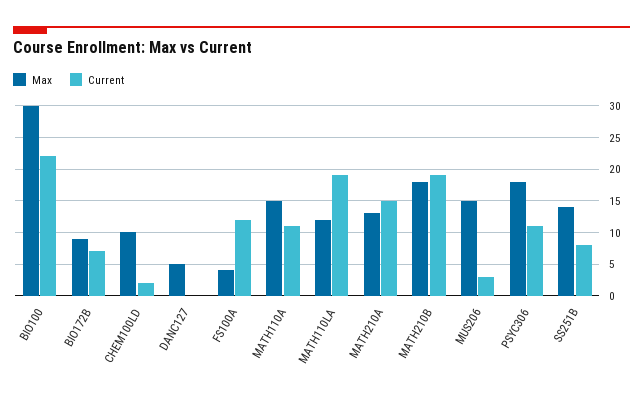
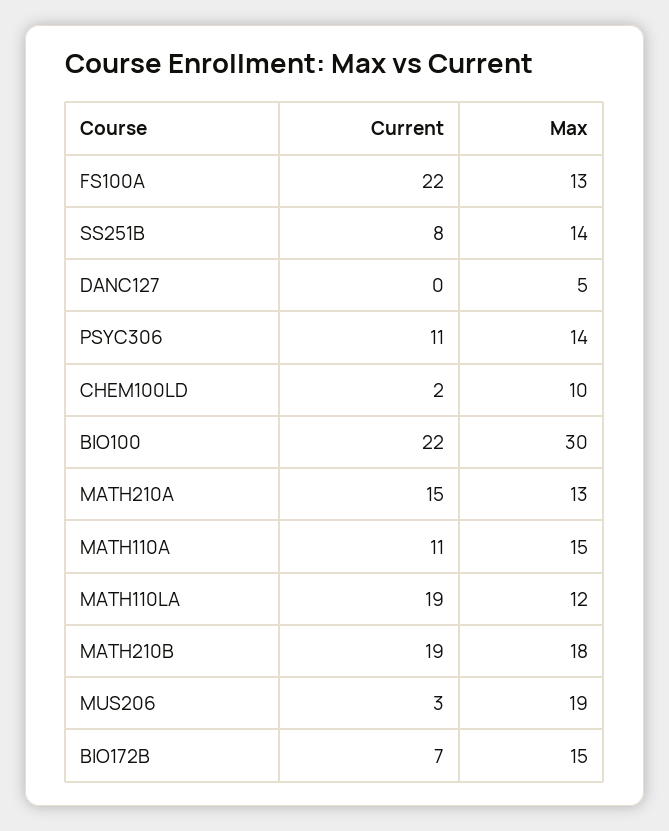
Max, BIO172B: 9 -> 15
Max, FS100A: 4 -> 13
Current, FS100A: 12 -> 22
Max, MUS206: 15 -> 19
Max, PSYC306: 18 -> 14

